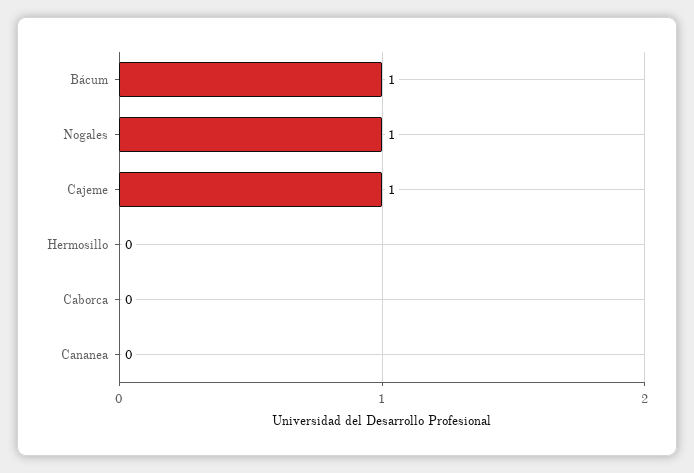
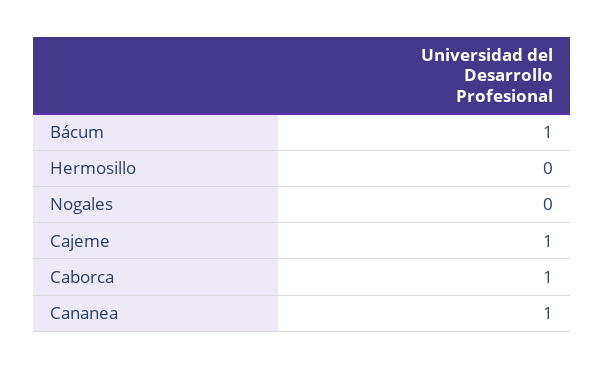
Nogales: 1 -> 0
Caborca: 0 -> 1
Cananea: 0 -> 1

